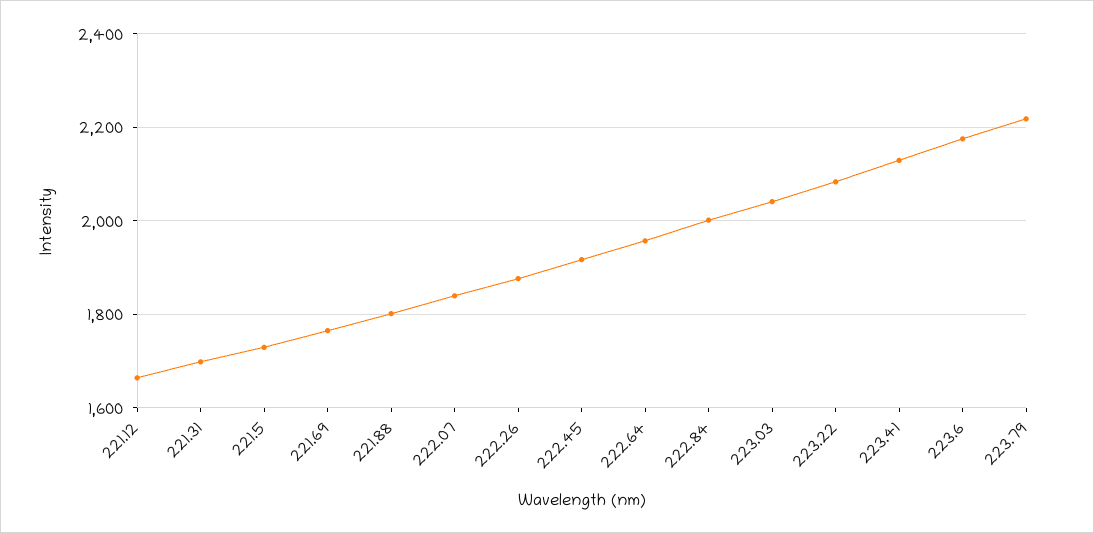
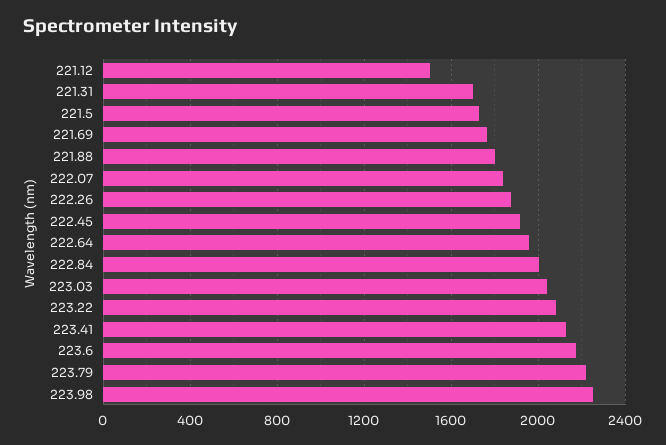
221.12: 1660 -> 1500
223.98: none -> 2250

